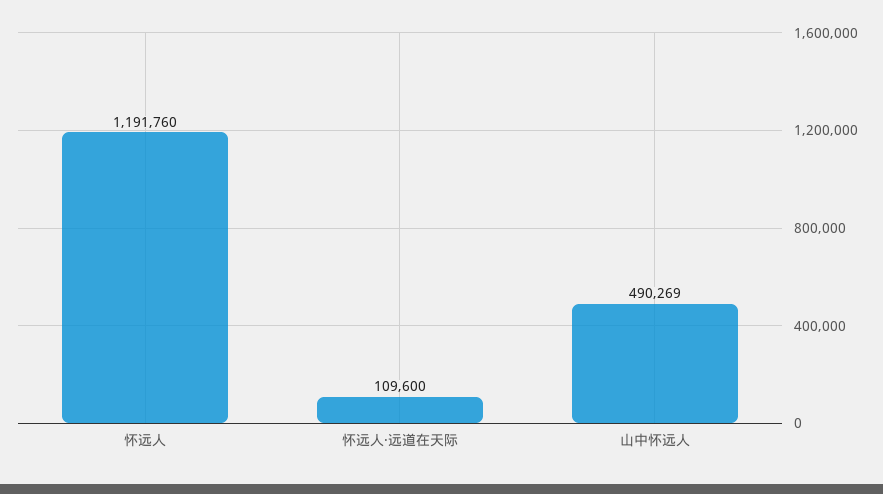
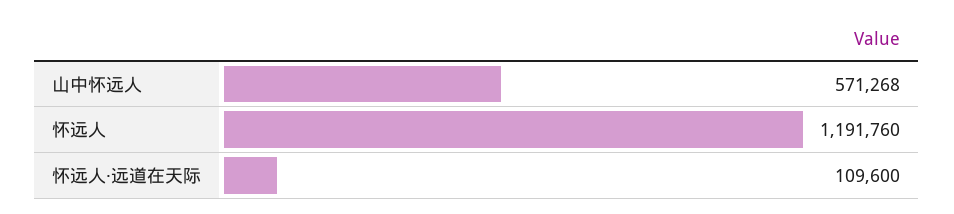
山中怀远人: 490269 -> 571268

